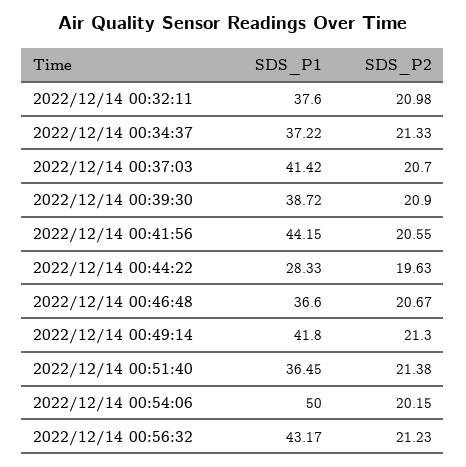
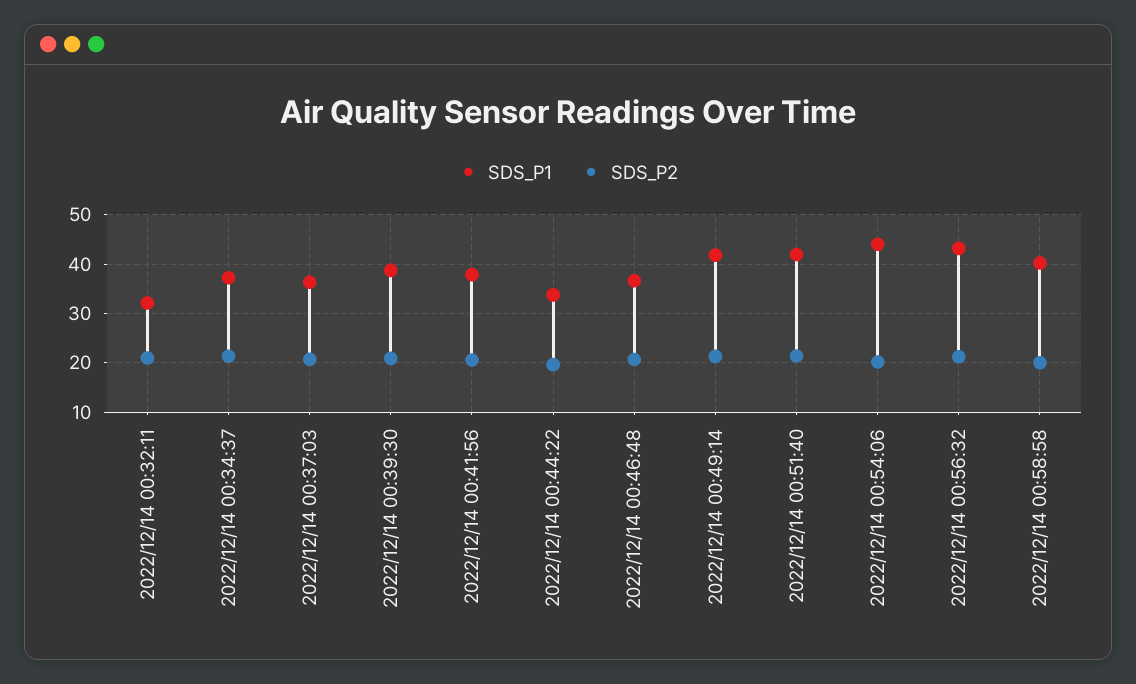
SDS_P1, 2022/12/14 00:32:11: 37.6 -> 32
SDS_P1, 2022/12/14 00:37:03: 41.42 -> 36
SDS_P1, 2022/12/14 00:41:56: 44.15 -> 38
SDS_P1, 2022/12/14 00:44:22: 28.33 -> 34
SDS_P1, 2022/12/14 00:51:40: 36.45 -> 42
SDS_P1, 2022/12/14 00:54:06: 50 -> 44
SDS_P1, 2022/12/14 00:58:58: none -> 40
SDS_P2, 2022/12/14 00:58:58: none -> 20

